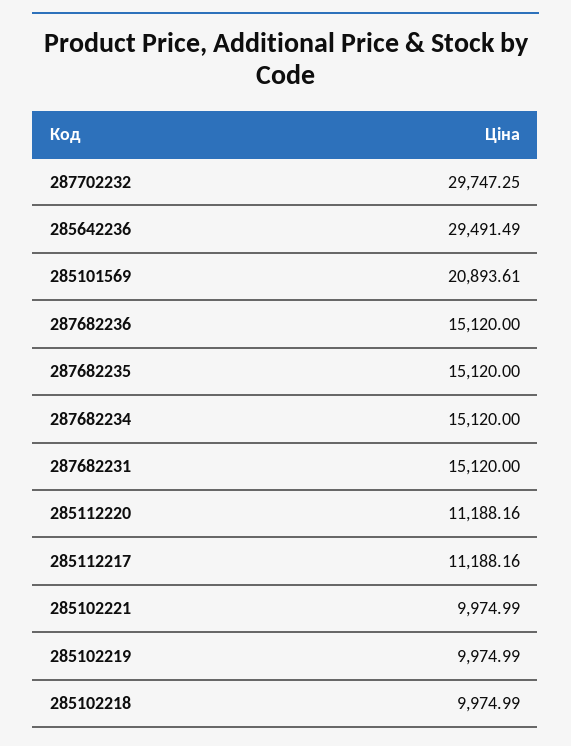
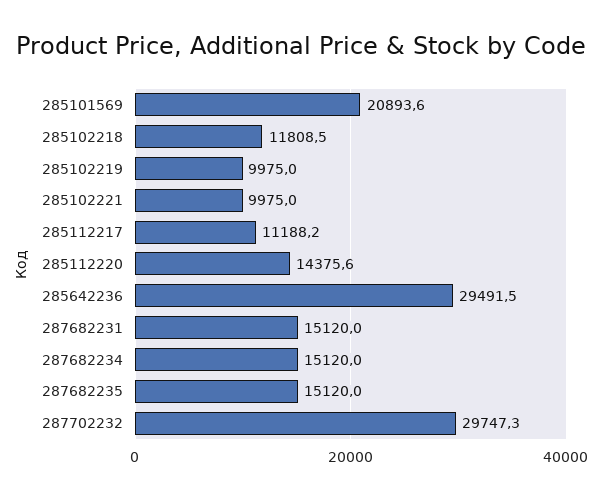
287682236: 15120 -> none
285112220: 11188.16 -> 14375.6
285102218: 9974.99 -> 11808.5

